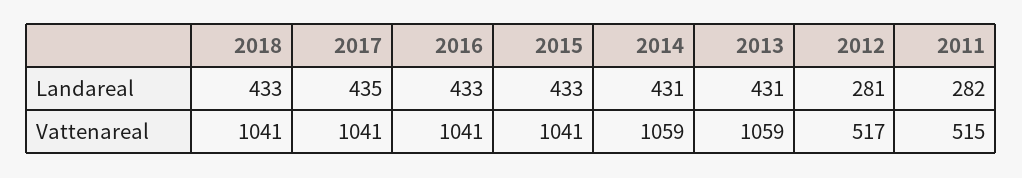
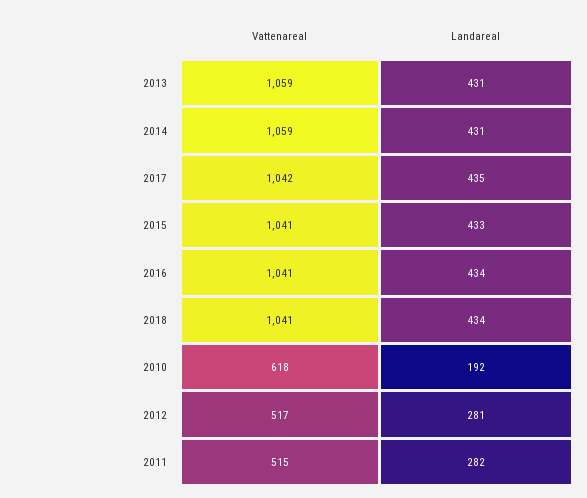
2018, Landareal: 433 -> 434
2016, Landareal: 433 -> 434
2017, Vattenareal: 1041 -> 1042
2010, Vattenareal: none -> 618
2010, Landareal: none -> 192

